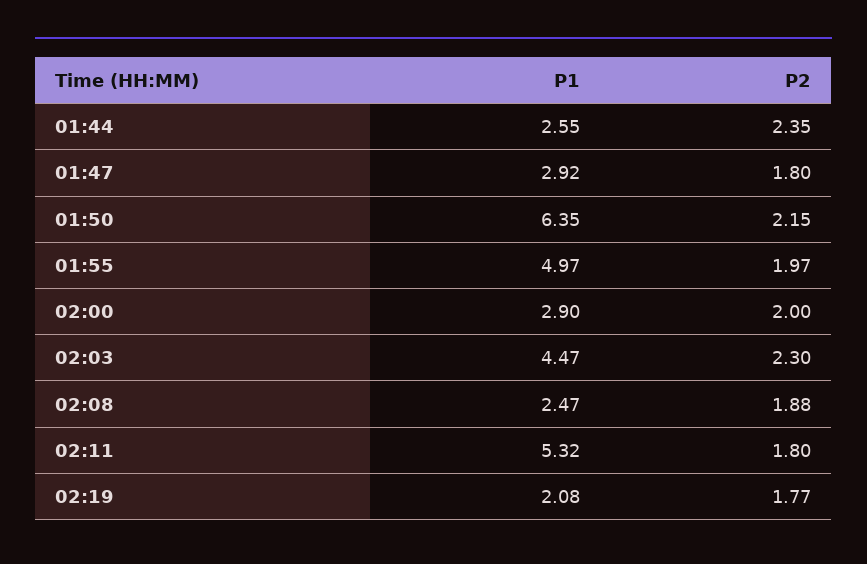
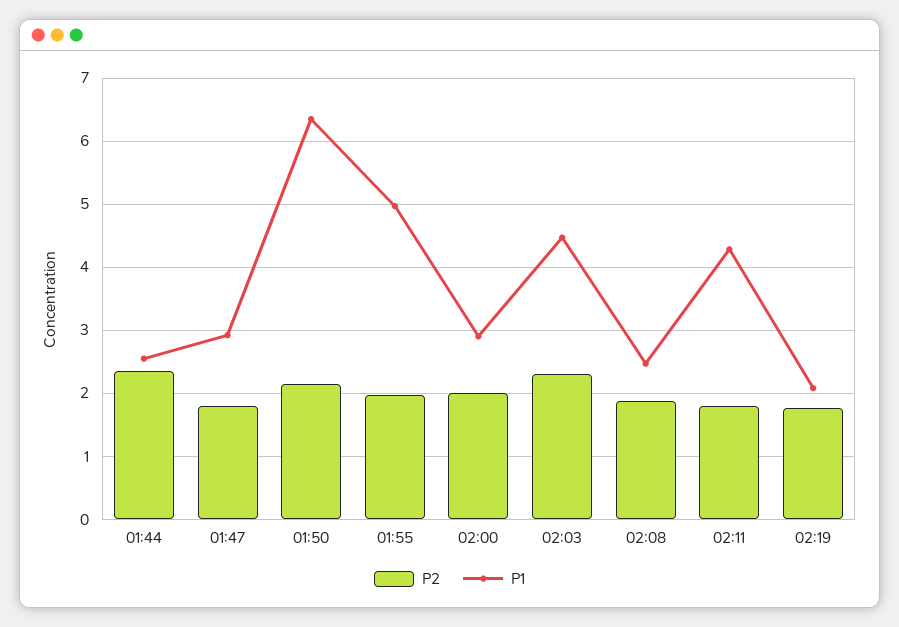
P1, 02:11: 5.32 -> 4.3

